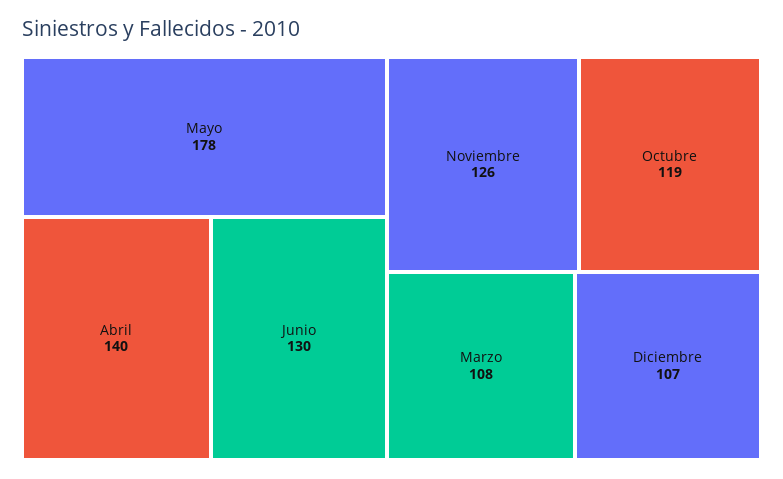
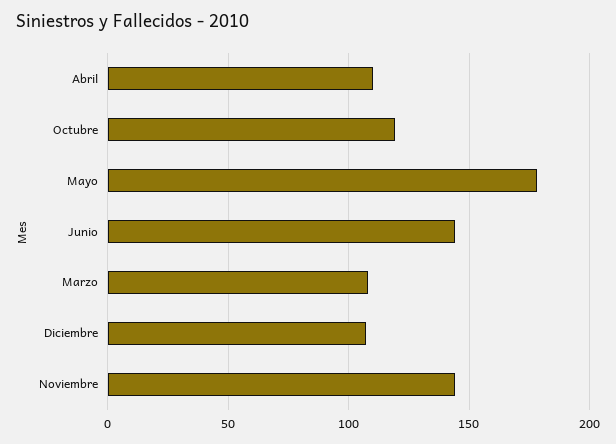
Abril: 140 -> 110
Junio: 130 -> 145
Noviembre: 126 -> 145

